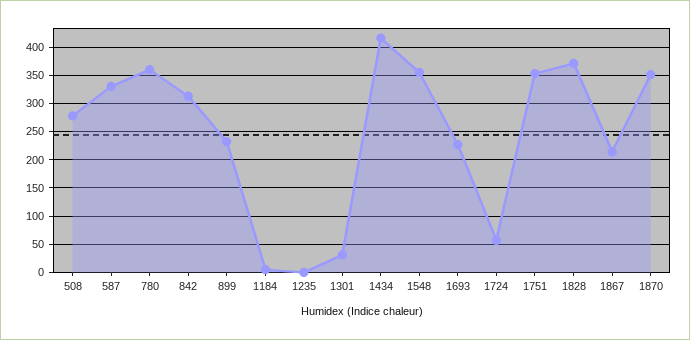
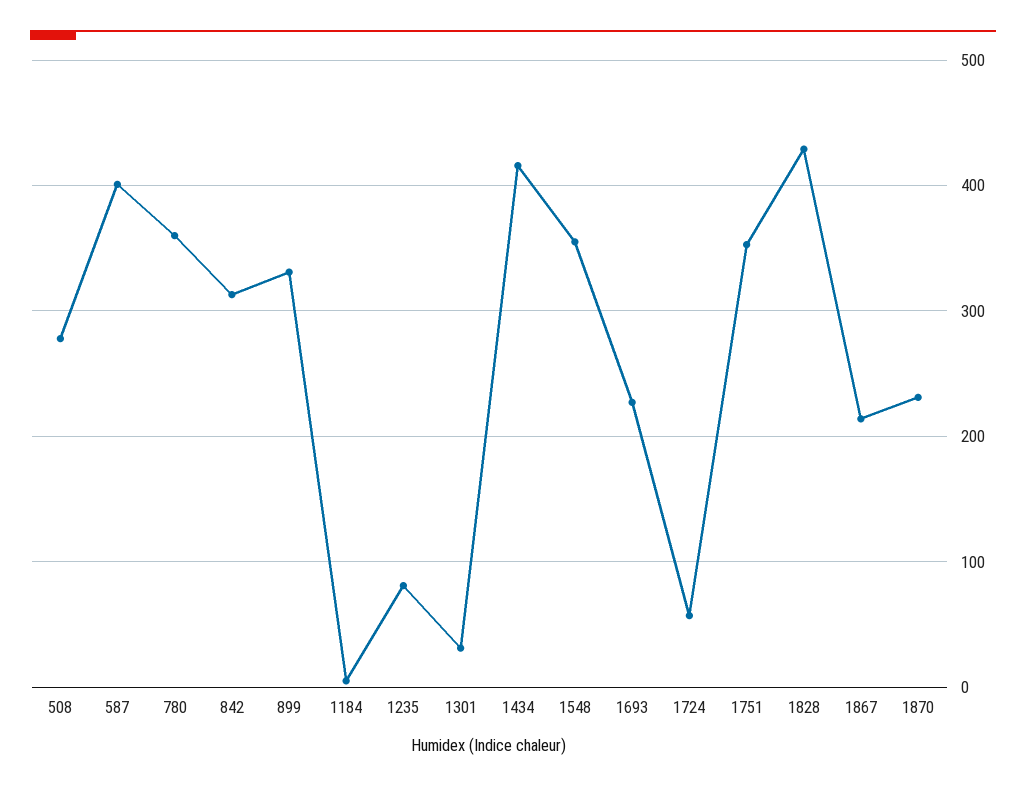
587: 325 -> 400
899: 225 -> 330
1235: 0 -> 80
1828: 375 -> 430
1870: 350 -> 230

